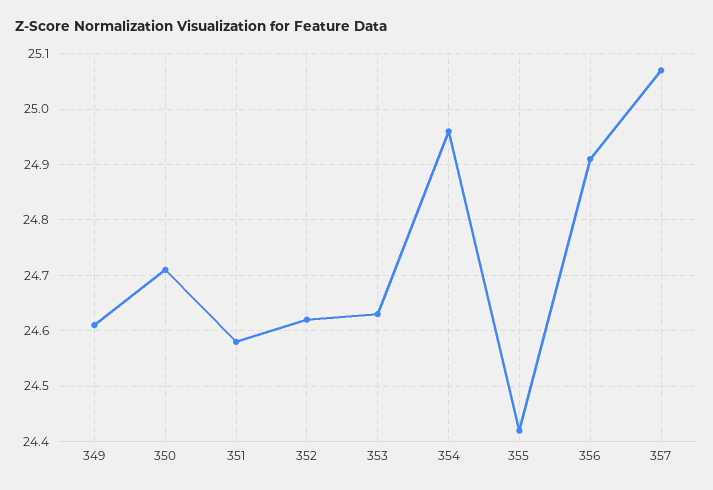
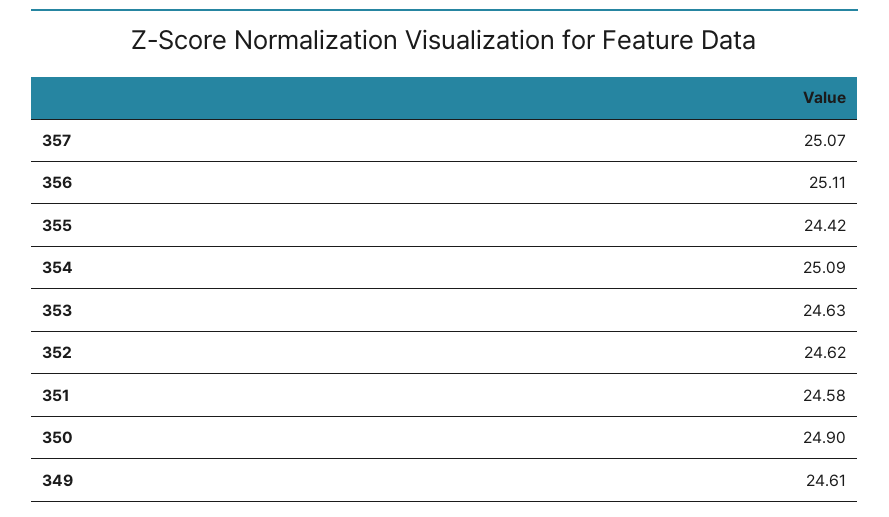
350: 24.7 -> 24.9
354: 24.95 -> 25.09
356: 24.9 -> 25.11

